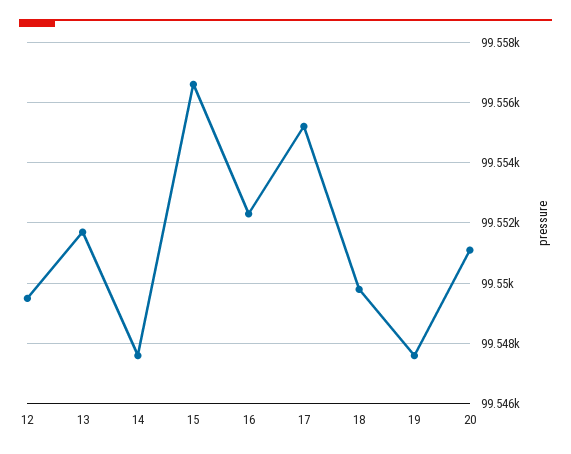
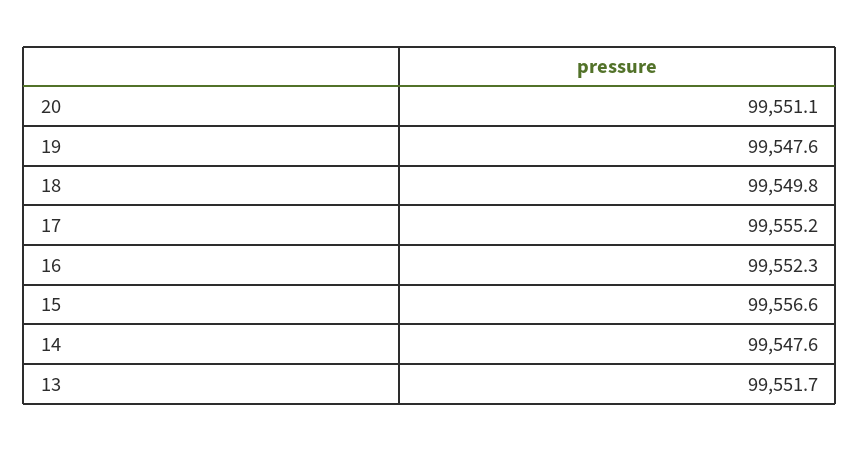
12: 99549.5 -> none

